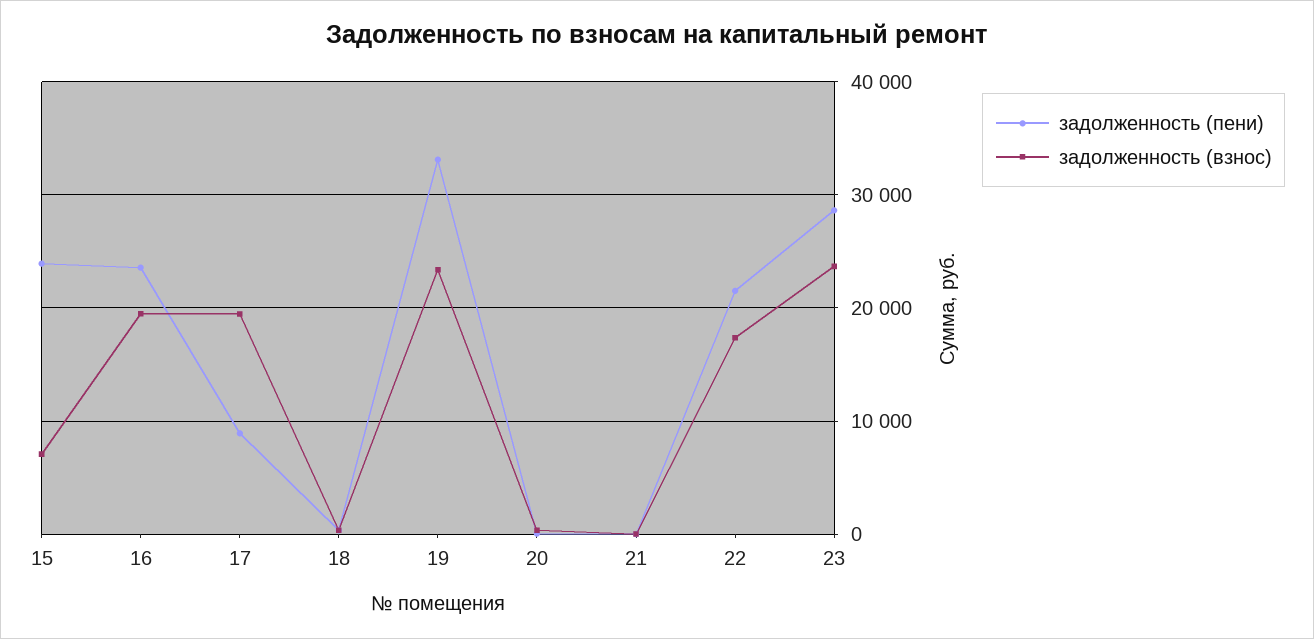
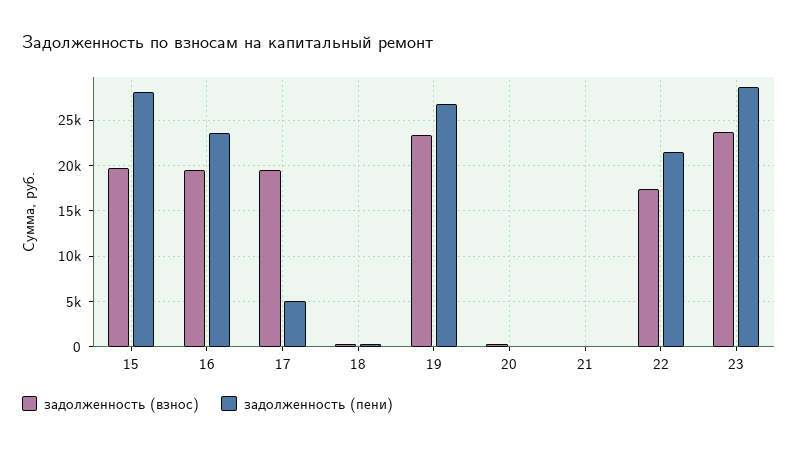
задолженность (пени), 15: 24000 -> 28000
задолженность (взнос), 15: 7000 -> 20000
задолженность (пени), 17: 9000 -> 5000
задолженность (пени), 19: 33000 -> 27000

